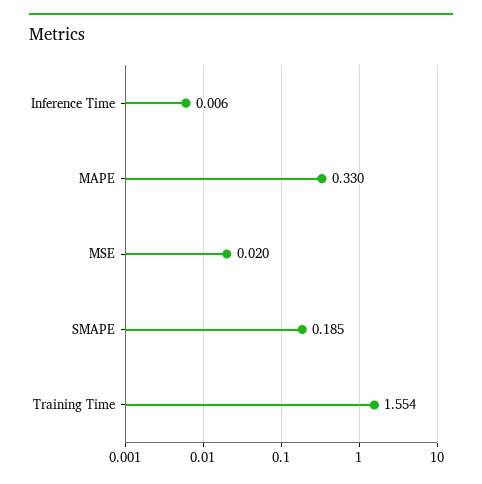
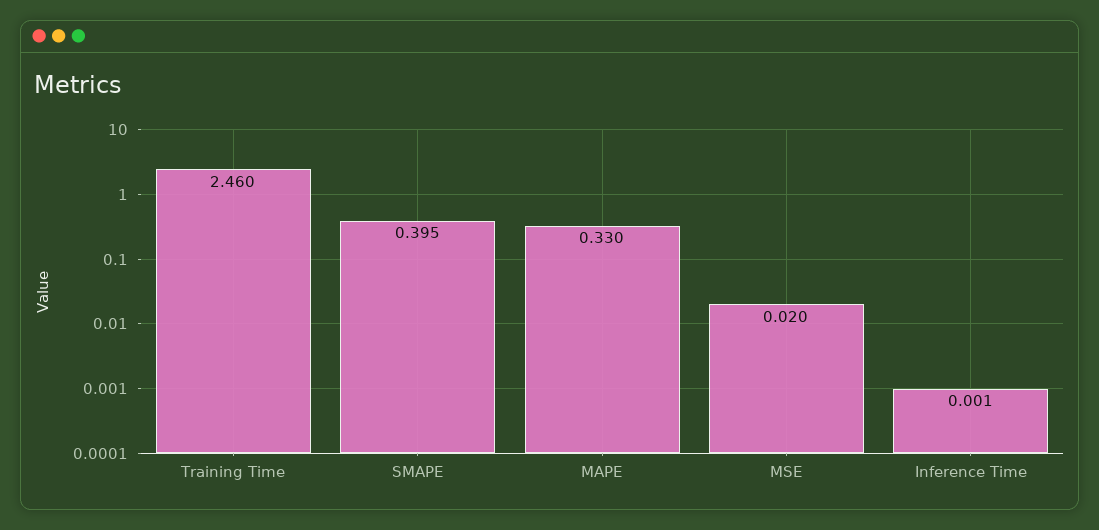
Inference Time: 0.006 -> 0.001
SMAPE: 0.185 -> 0.395
Training Time: 1.554 -> 2.46

